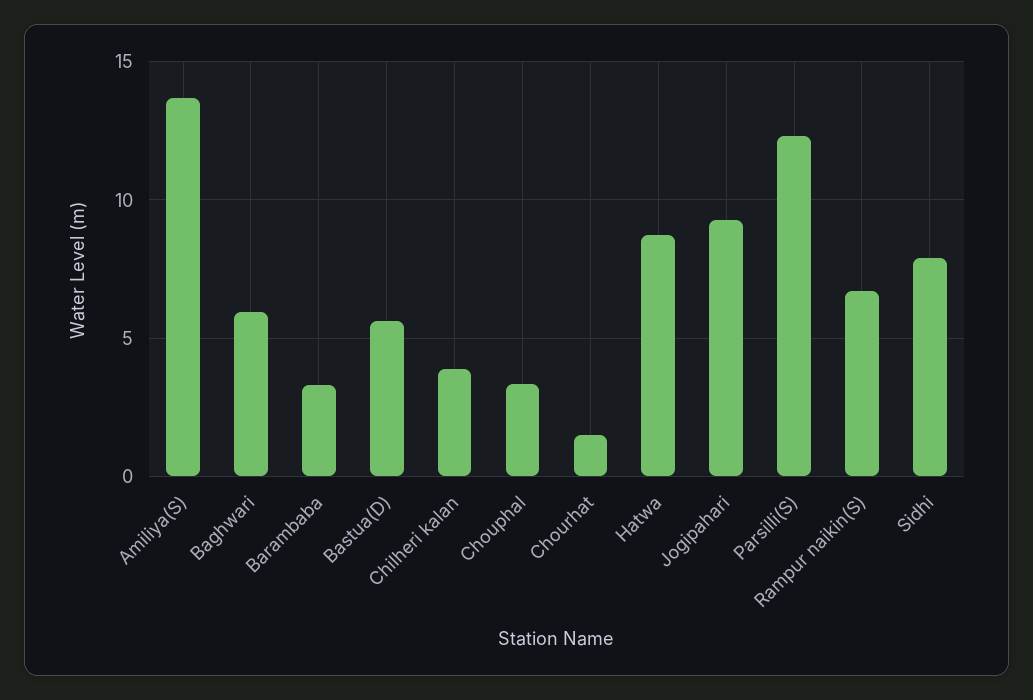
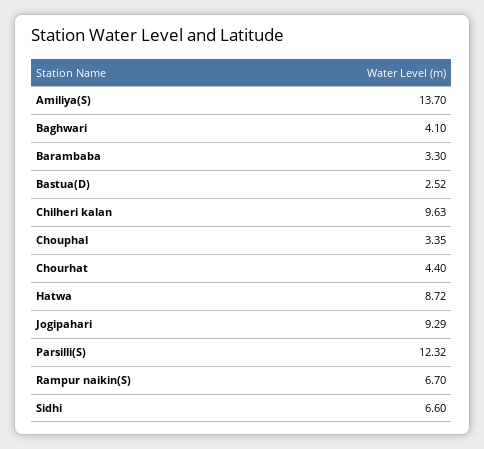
Baghwari: 6 -> 4.1
Bastua(D): 5.5 -> 2.52
Chilheri kalan: 4 -> 9.63
Chourhat: 1.5 -> 4.4
Sidhi: 8 -> 6.6

